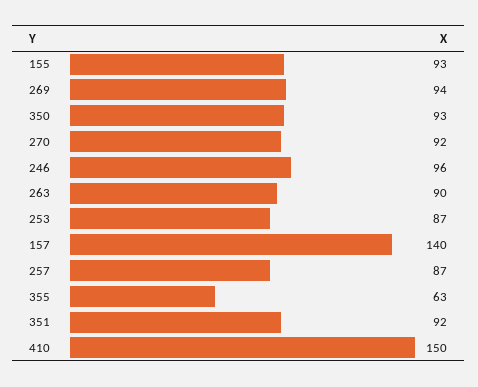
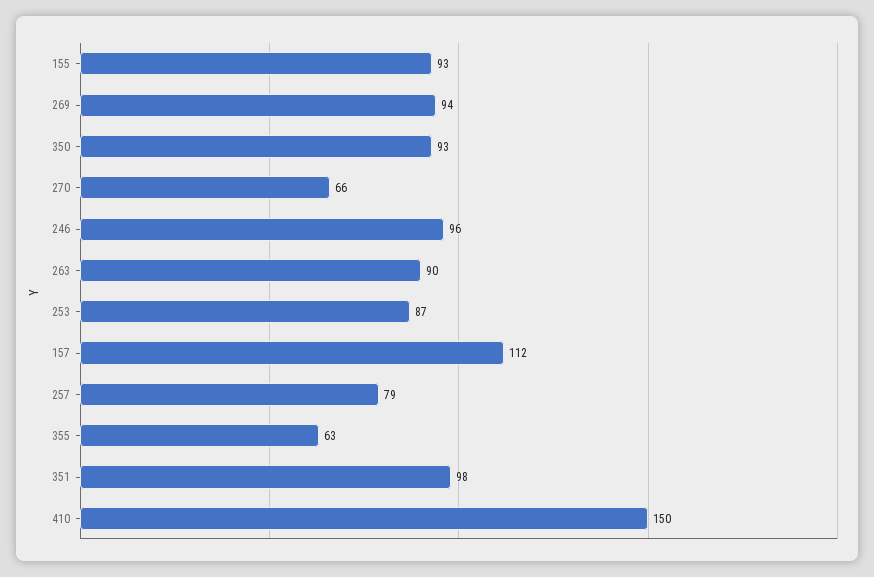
270: 92 -> 66
157: 140 -> 112
257: 87 -> 79
351: 92 -> 98

